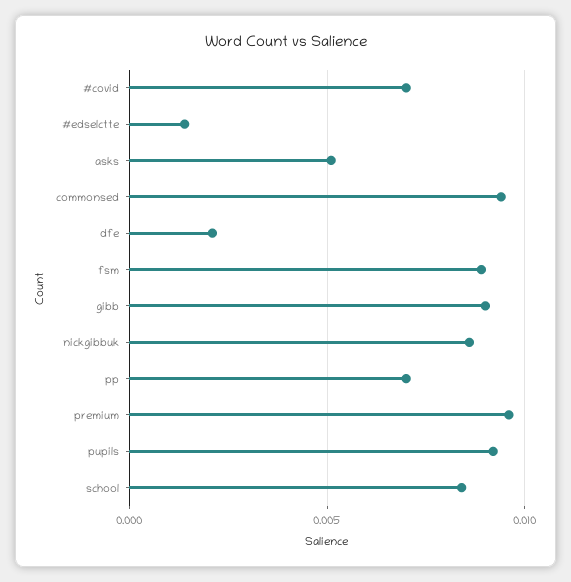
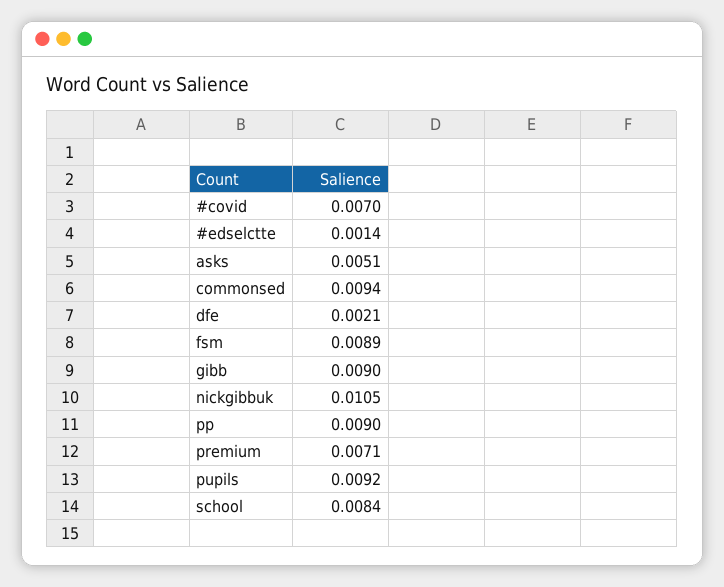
nickgibbuk: 0.0085 -> 0.0105
pp: 0.007 -> 0.009
premium: 0.0095 -> 0.0071

